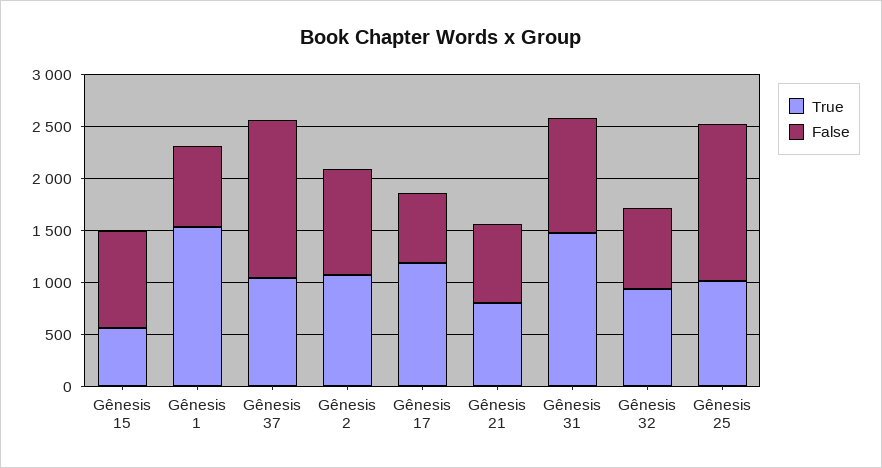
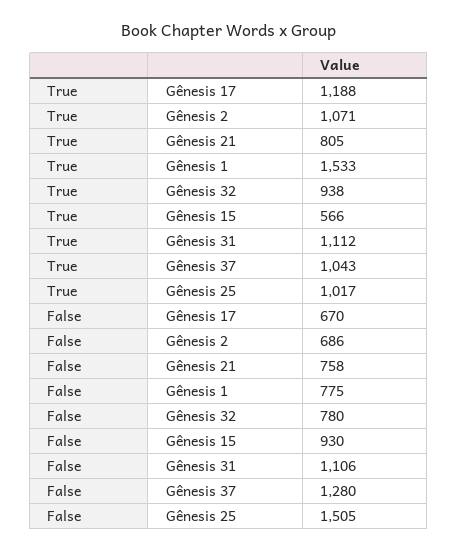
False, Gênesis 37: 1500 -> 1280
False, Gênesis 2: 1000 -> 686
True, Gênesis 31: 1500 -> 1112

